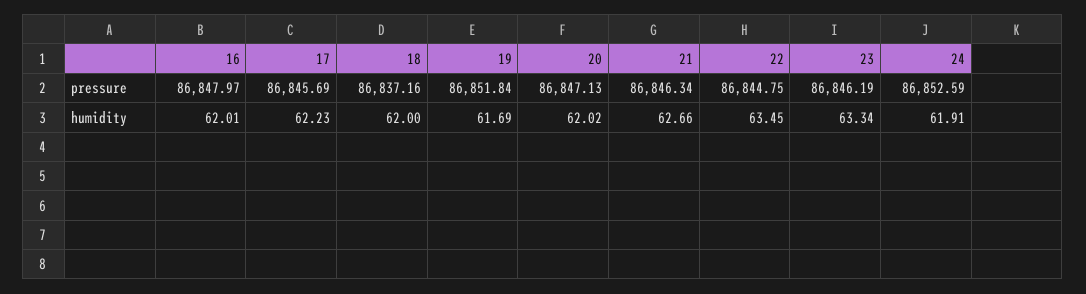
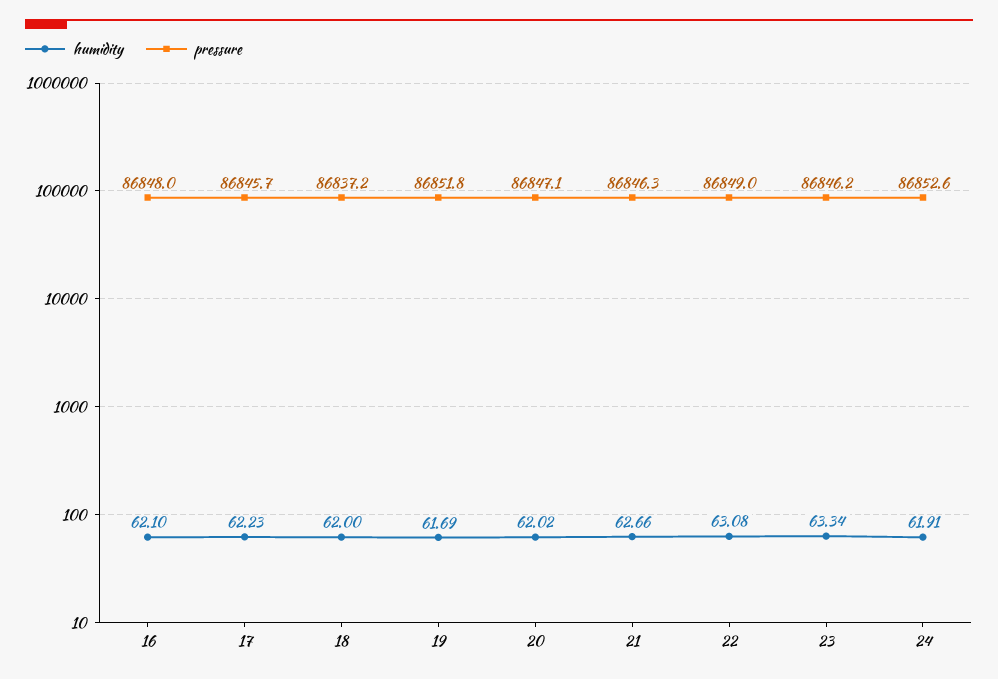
pressure, 22: 86844.75 -> 86849
humidity, 16: 62.01 -> 62.1
humidity, 22: 63.45 -> 63.08

